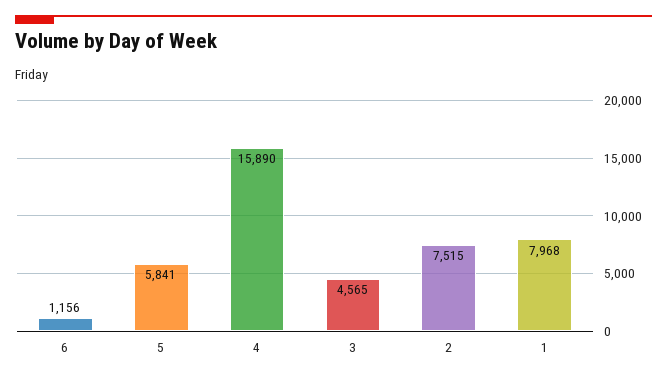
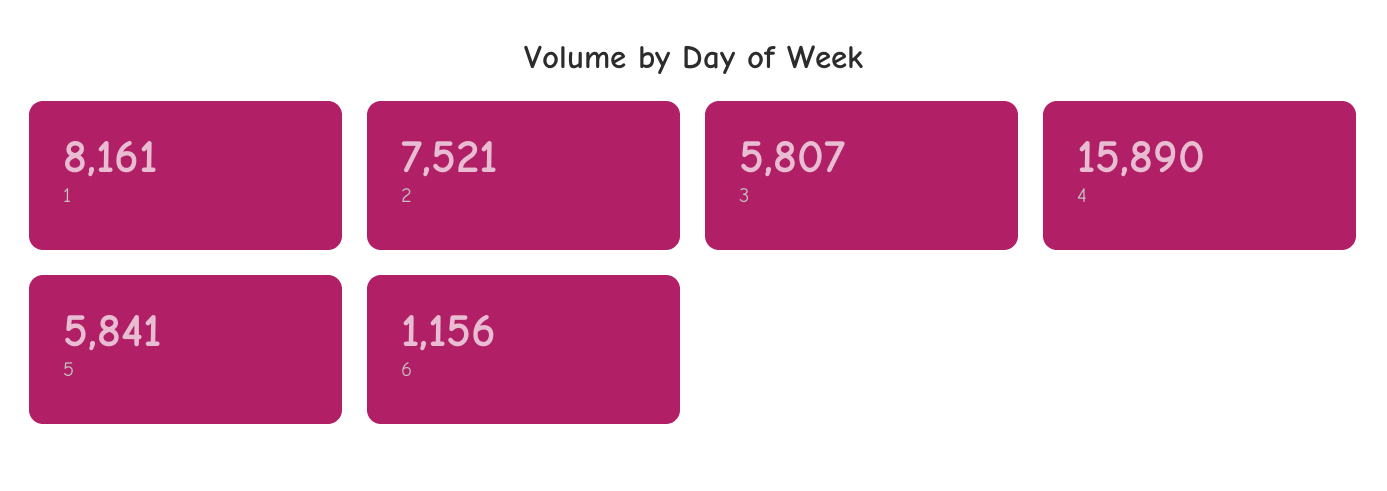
3: 4565 -> 5807
2: 7515 -> 7521
1: 7968 -> 8161

